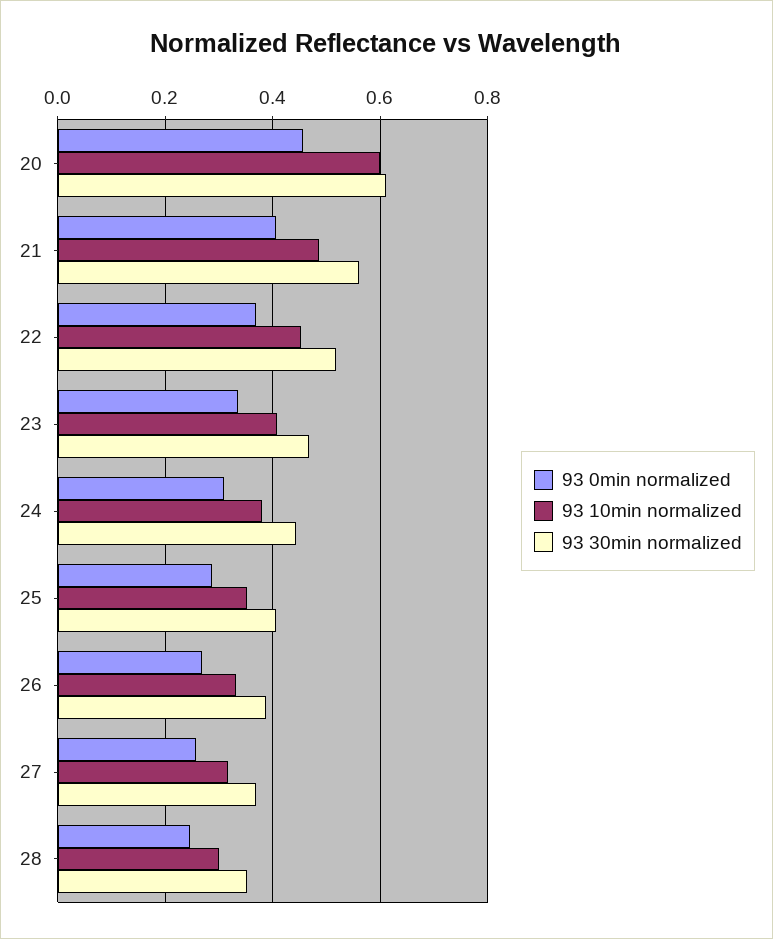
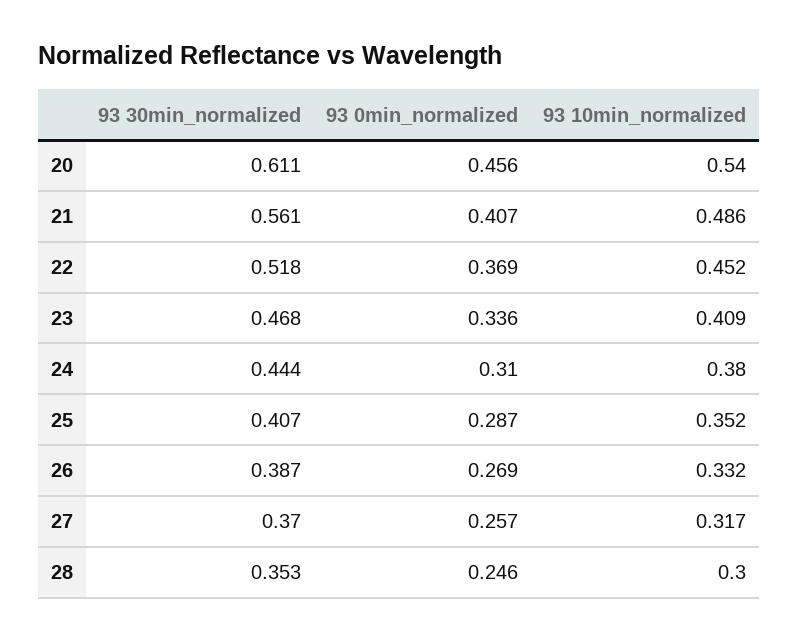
93 10min normalized, 20: 0.6 -> 0.54

